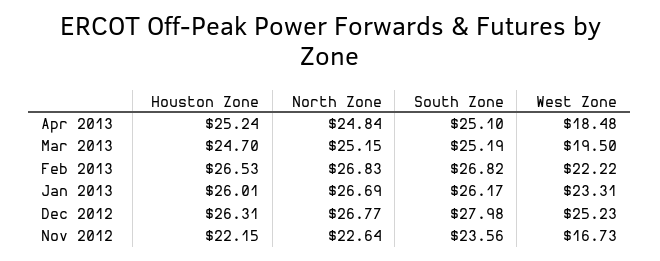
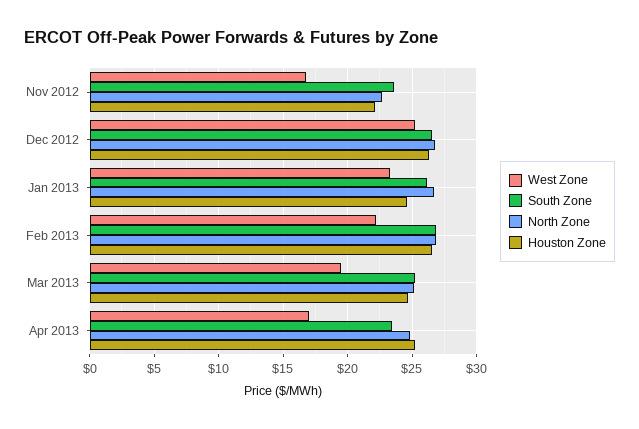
South Zone, Apr 2013: 25.1 -> 23.5
West Zone, Apr 2013: 18.48 -> 17
Houston Zone, Jan 2013: 26.01 -> 24.5
South Zone, Dec 2012: 27.98 -> 26.5

